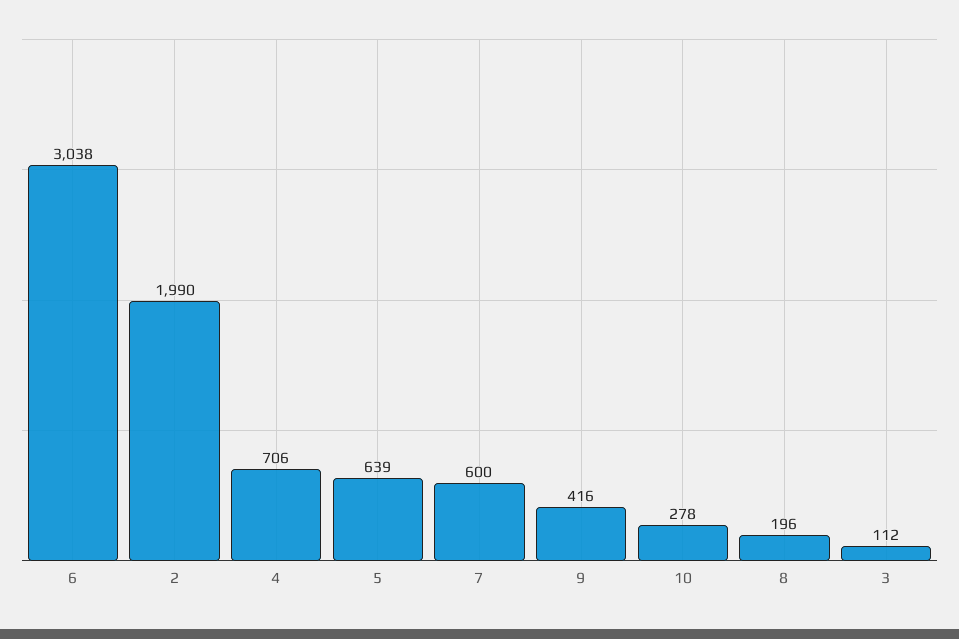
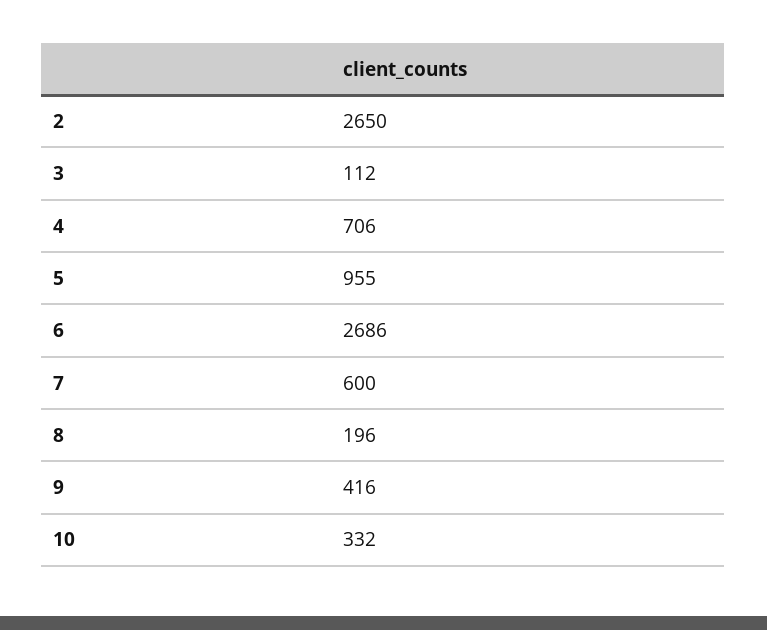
6: 3038 -> 2686
2: 1990 -> 2650
5: 639 -> 955
10: 278 -> 332

